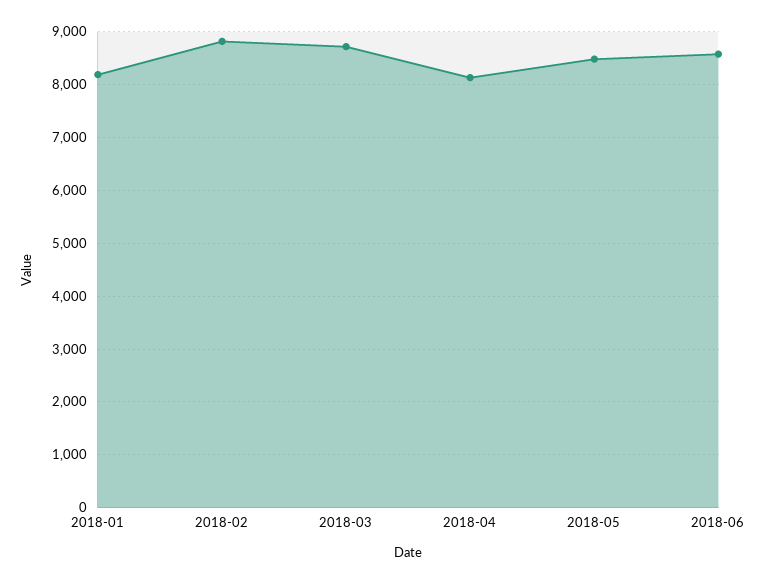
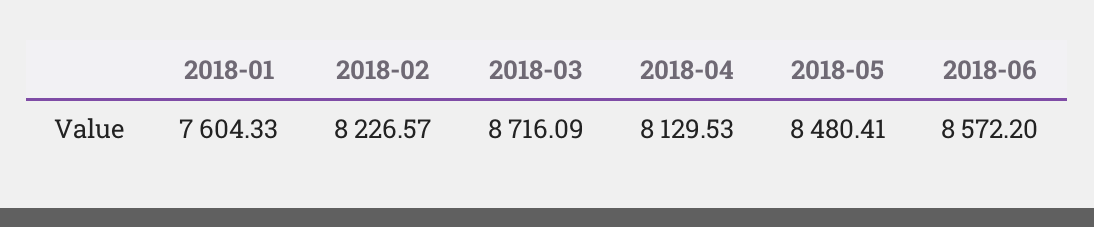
2018-01: 8200 -> 7604.33
2018-02: 8800 -> 8226.57

